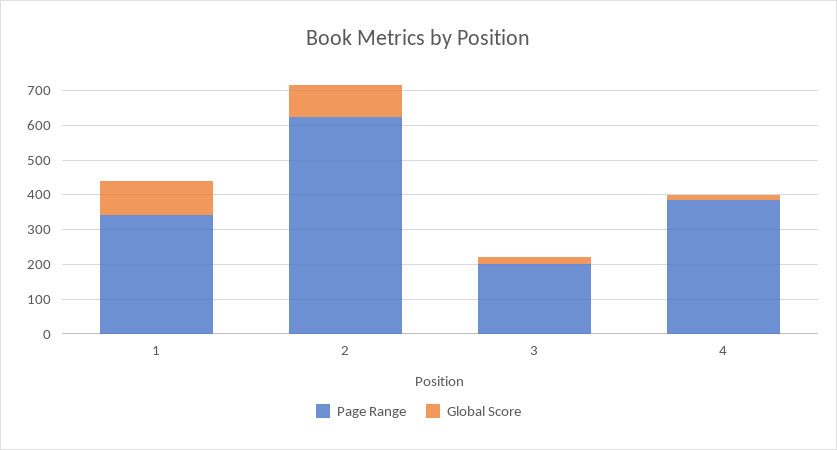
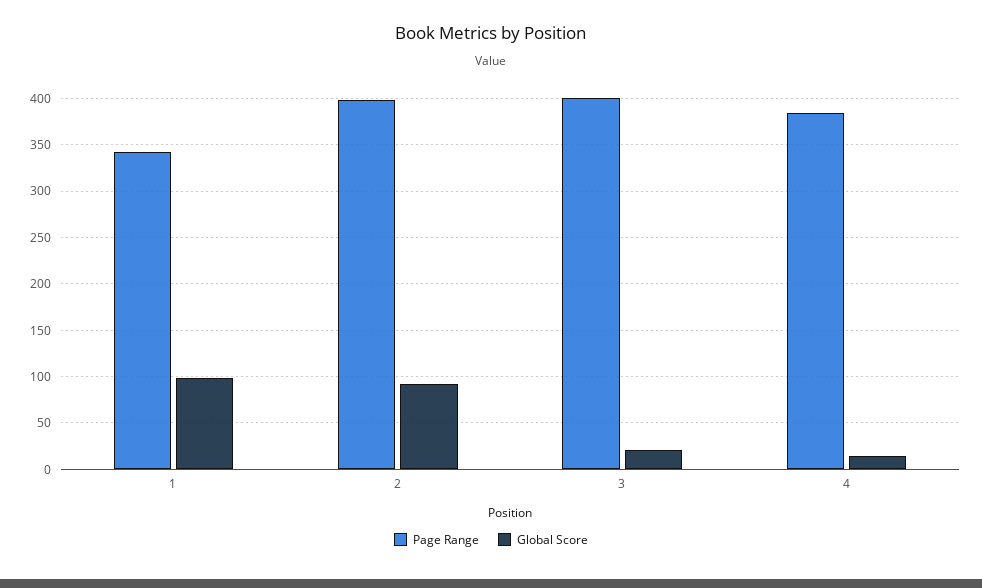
Page Range, 2: 625 -> 400
Page Range, 3: 200 -> 400

